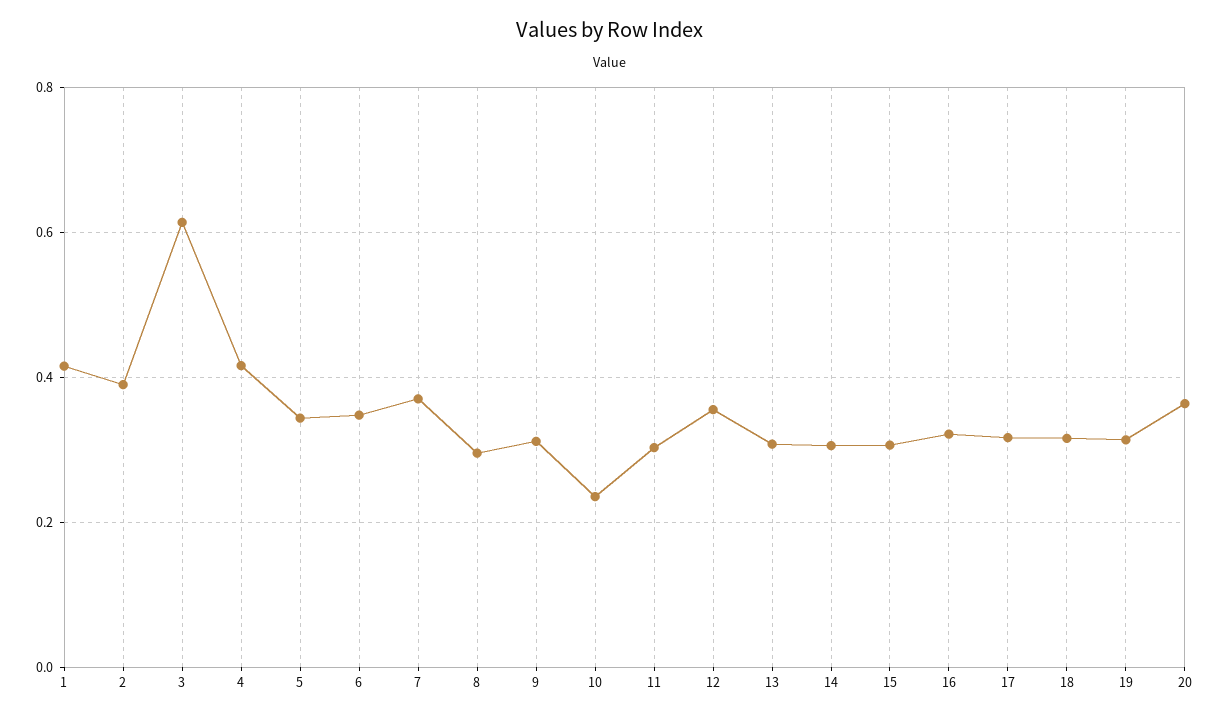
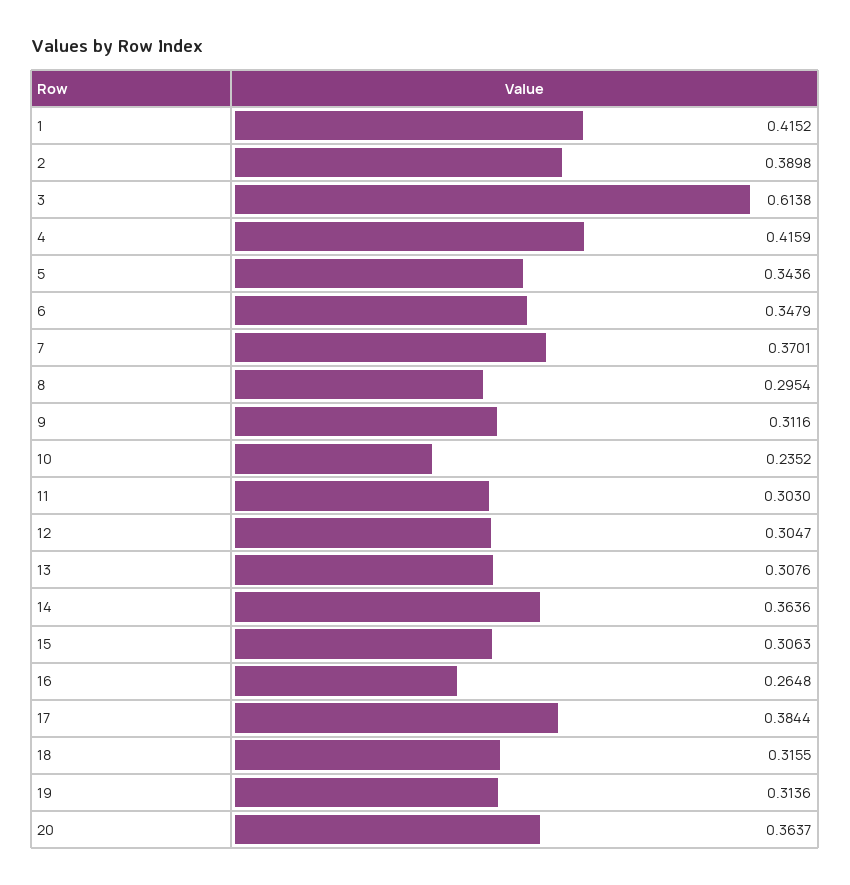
12: 0.36 -> 0.3047
14: 0.3 -> 0.3636
16: 0.32 -> 0.2648
17: 0.32 -> 0.3844

